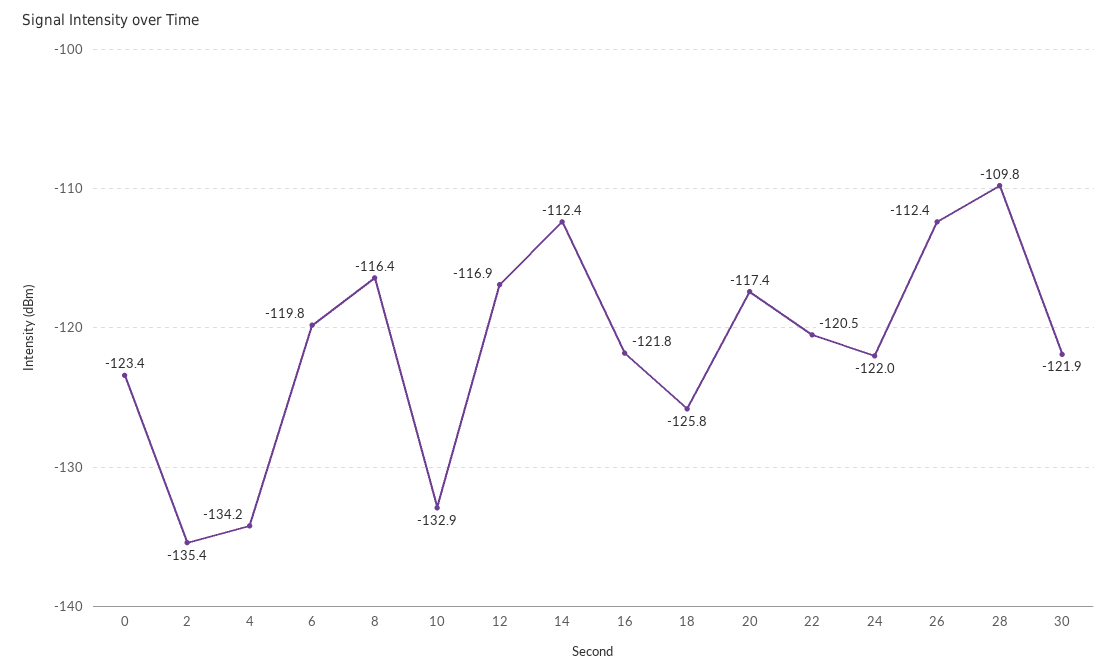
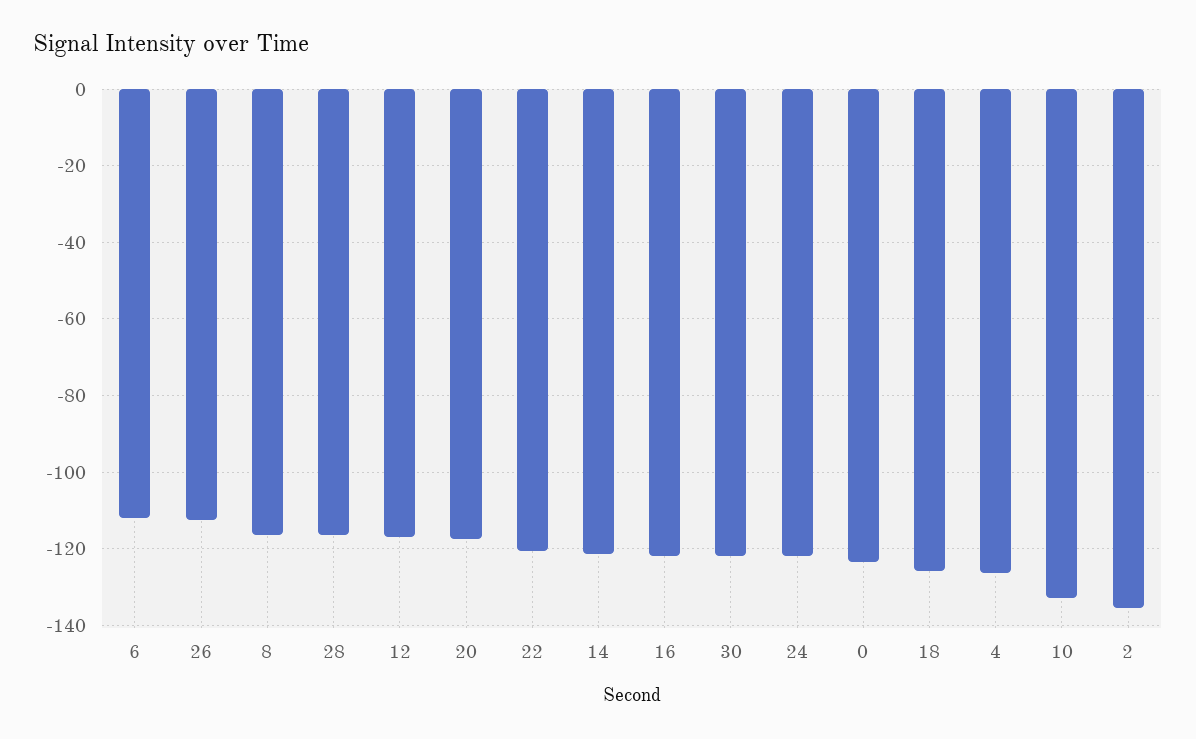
4: -134.2 -> -126
6: -119.8 -> -112
14: -112.4 -> -122
28: -109.8 -> -116

